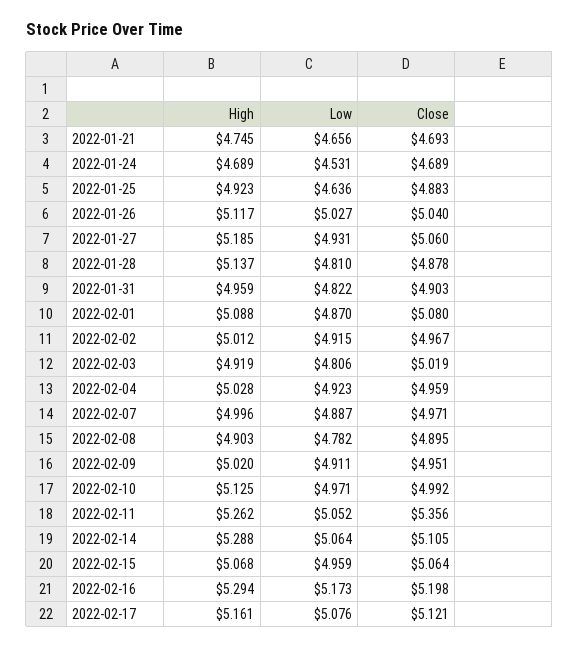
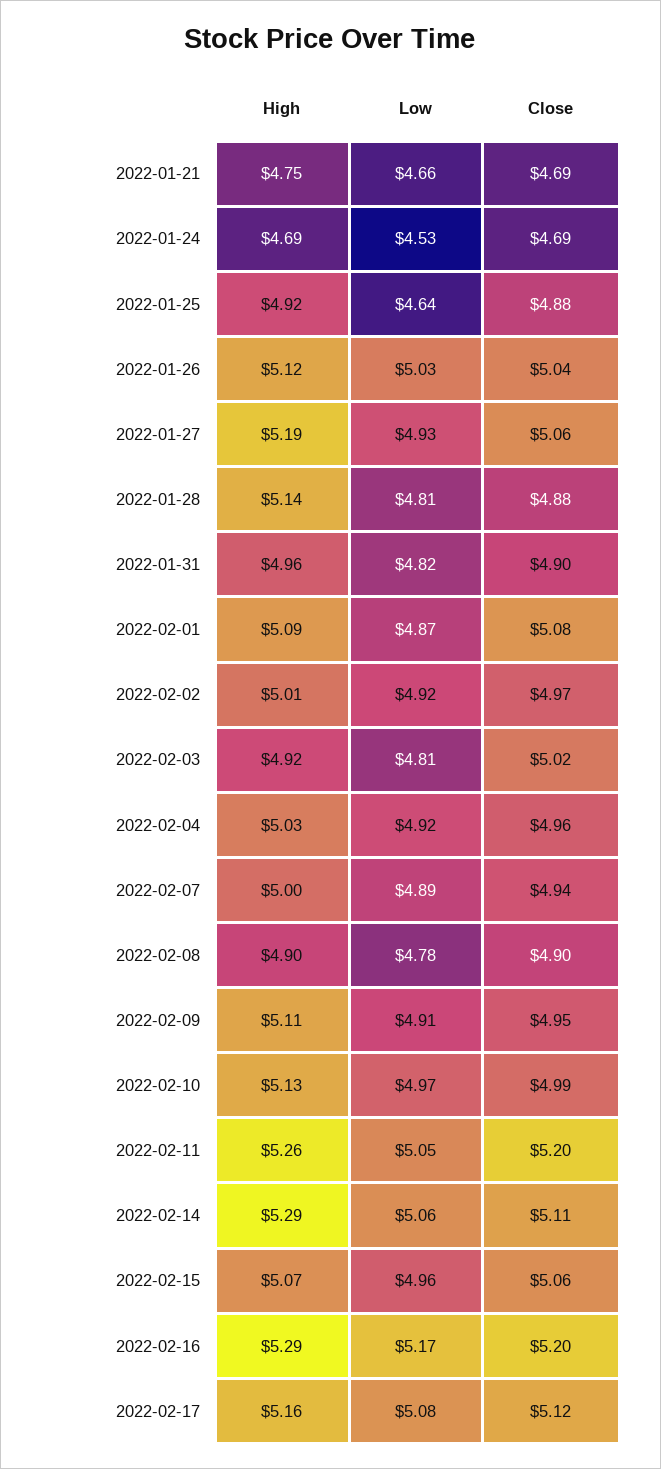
Close, 2022-02-07: 4.971 -> 4.94
High, 2022-02-09: 5.02 -> 5.11
Close, 2022-02-11: 5.356 -> 5.2

